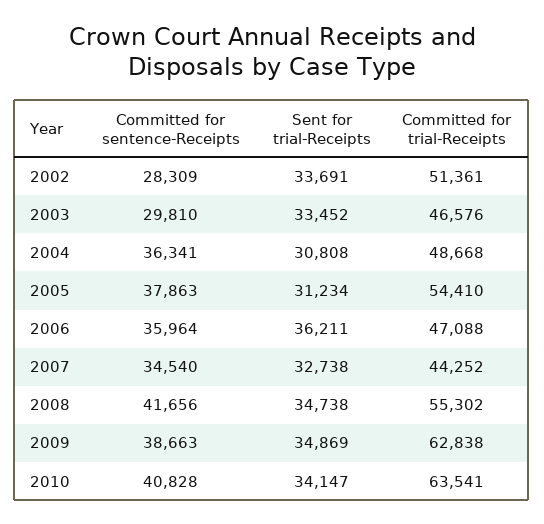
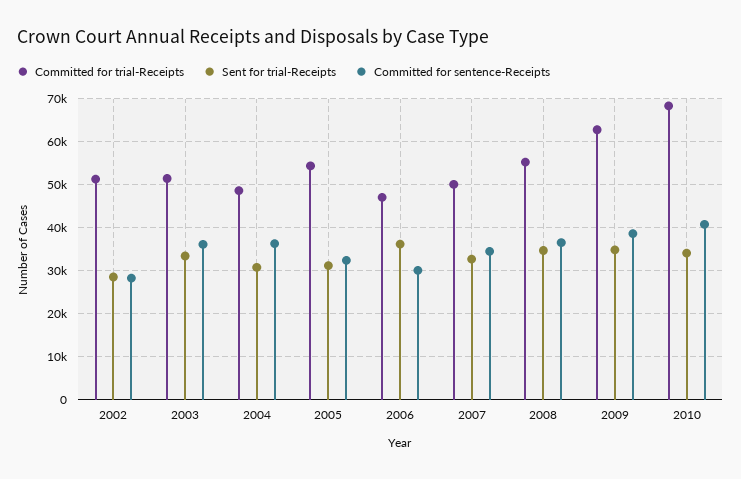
Sent for trial-Receipts, 2002: 33691 -> 28000
Committed for sentence-Receipts, 2003: 29810 -> 36000
Committed for trial-Receipts, 2003: 46576 -> 52000
Committed for sentence-Receipts, 2005: 37863 -> 32000
Committed for sentence-Receipts, 2006: 35964 -> 30000
Committed for trial-Receipts, 2007: 44252 -> 50000
Committed for sentence-Receipts, 2008: 41656 -> 36000
Committed for trial-Receipts, 2010: 63541 -> 68000

